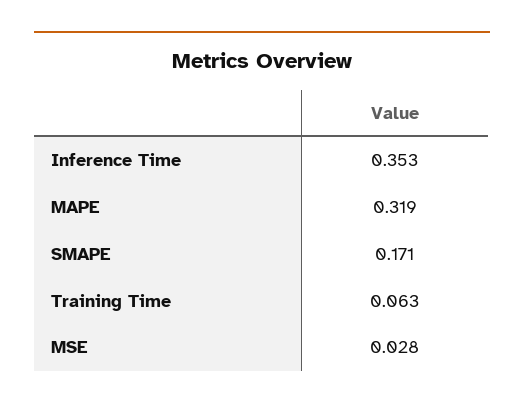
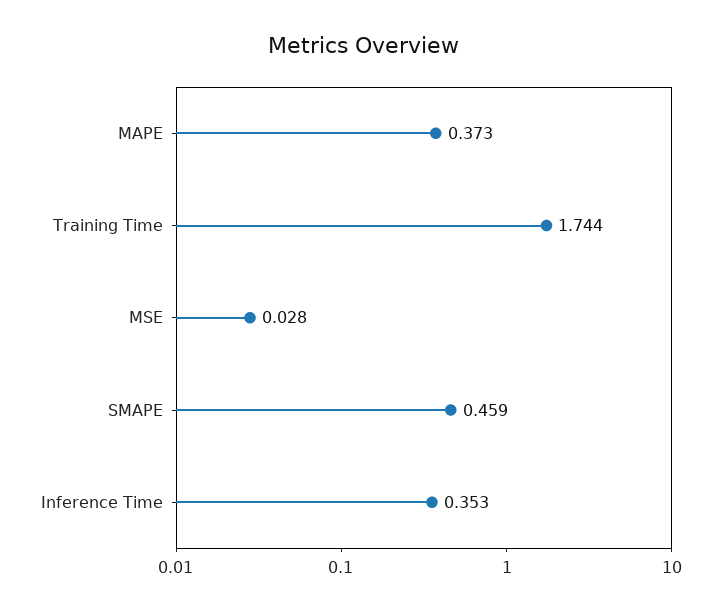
MAPE: 0.319 -> 0.373
SMAPE: 0.171 -> 0.459
Training Time: 0.063 -> 1.744

